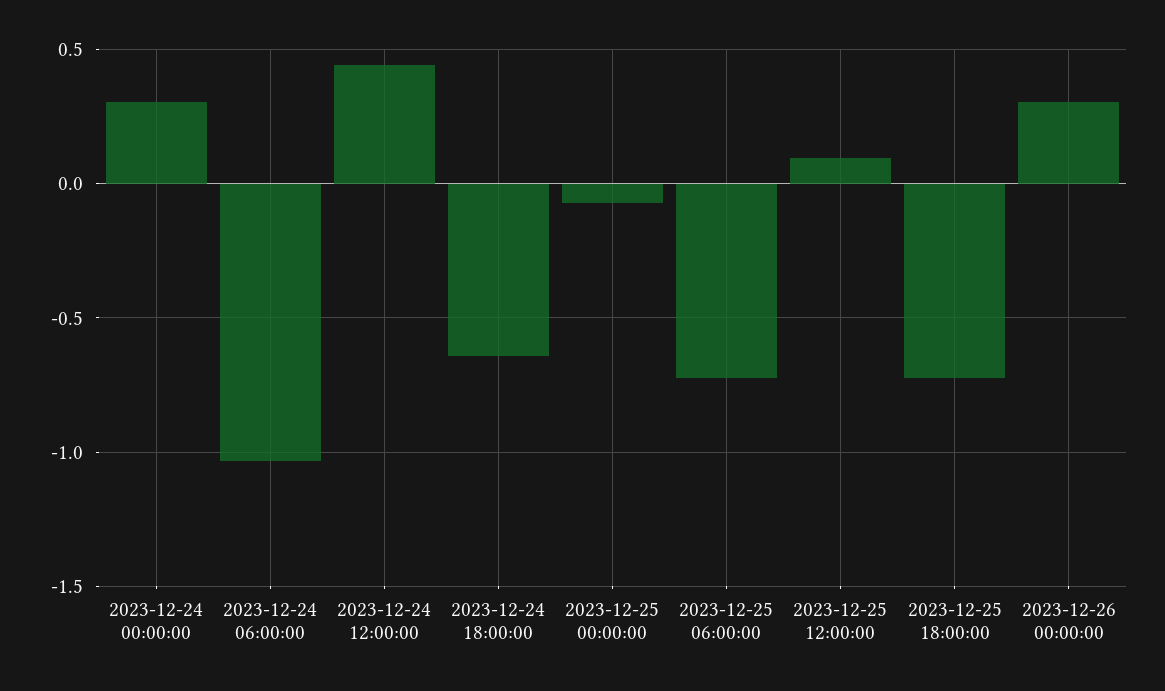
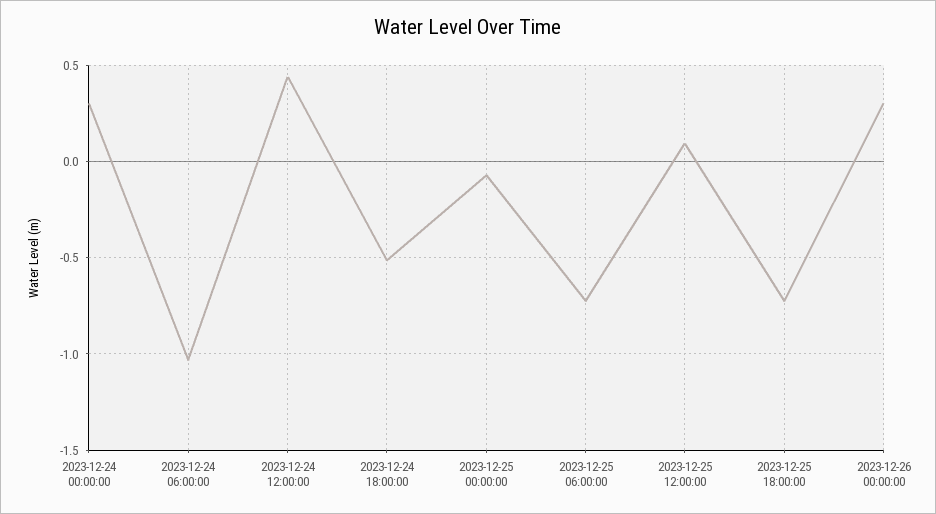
2023-12-24 18:00:00: -0.65 -> -0.5

